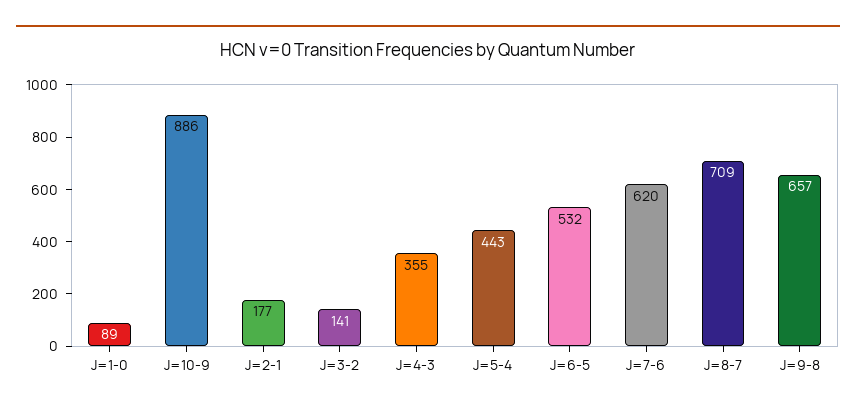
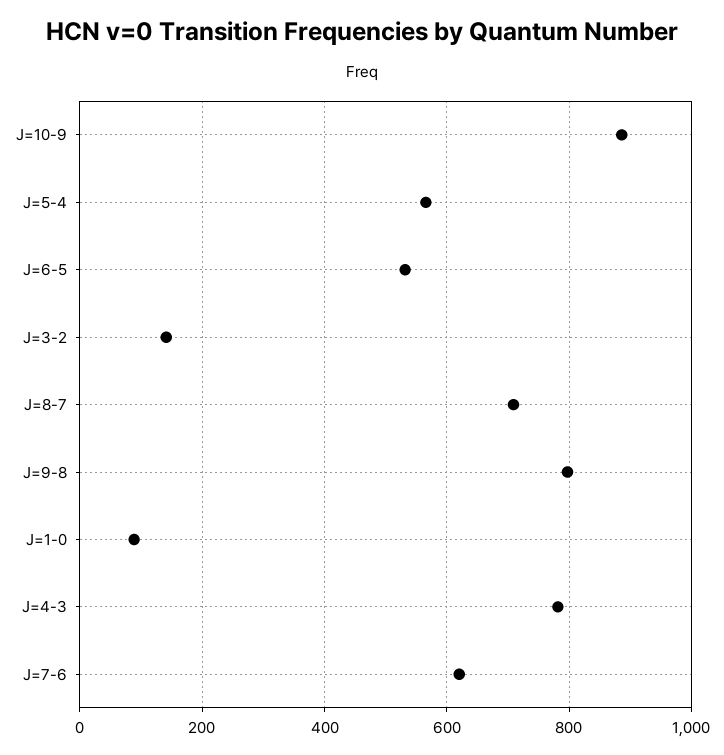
J=2-1: 177 -> none
J=4-3: 355 -> 780
J=5-4: 443 -> 560
J=9-8: 657 -> 800

